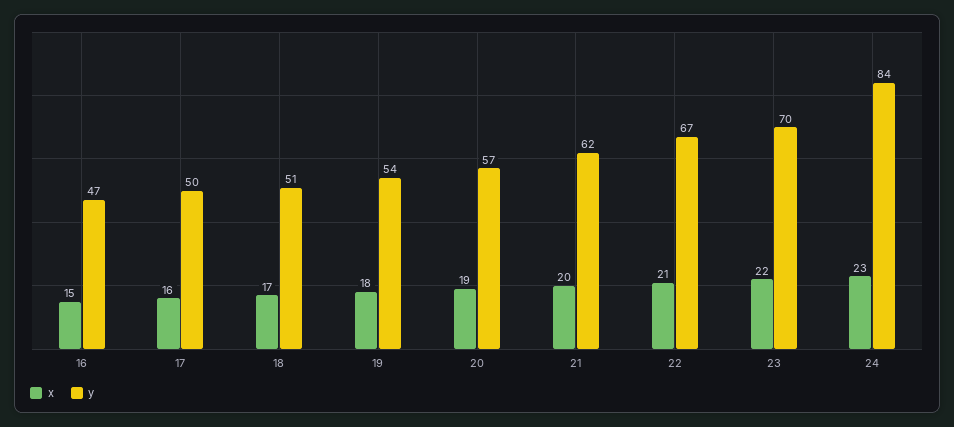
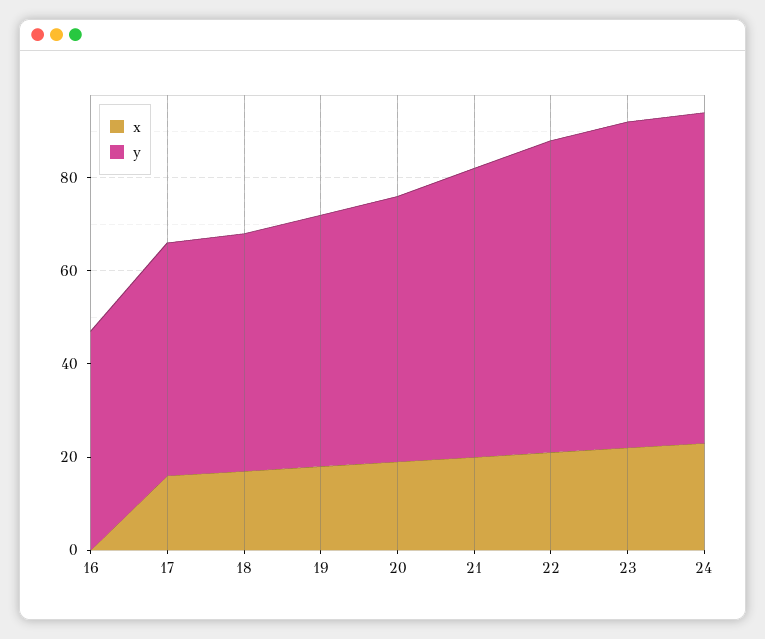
x, 16: 15 -> 0
y, 24: 84 -> 70

